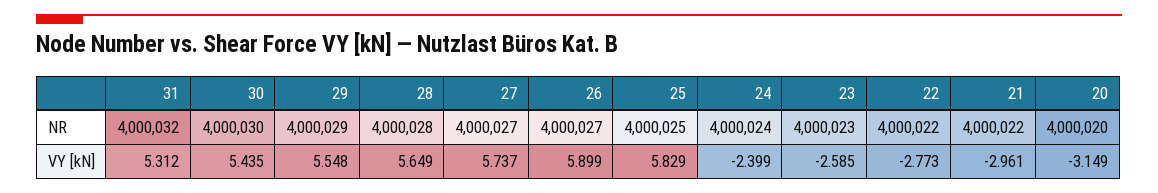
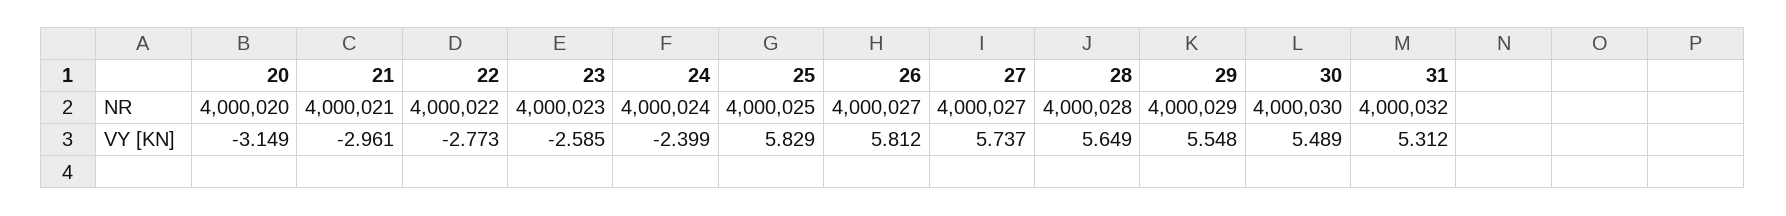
21, NR: 4000022 -> 4000021
30, VY [kN]: 5.435 -> 5.489
26, VY [kN]: 5.899 -> 5.812

